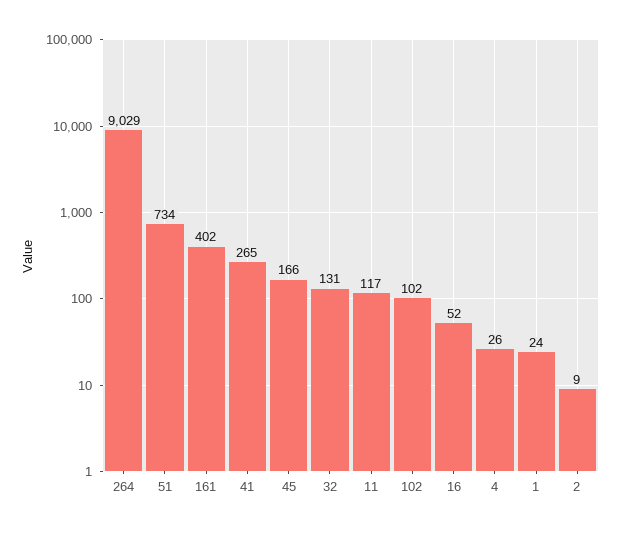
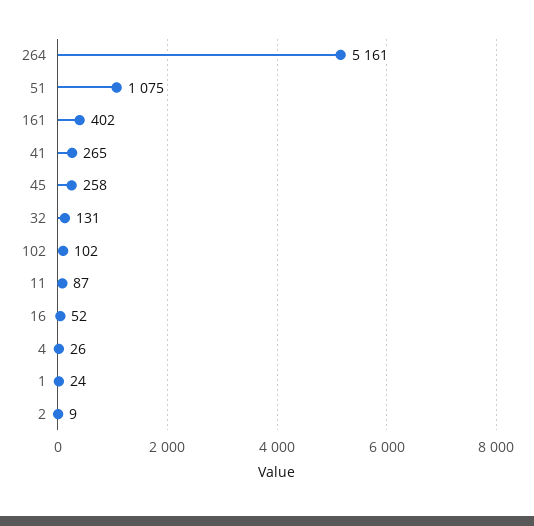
264: 9029 -> 5161
51: 734 -> 1075
45: 166 -> 258
11: 117 -> 87

